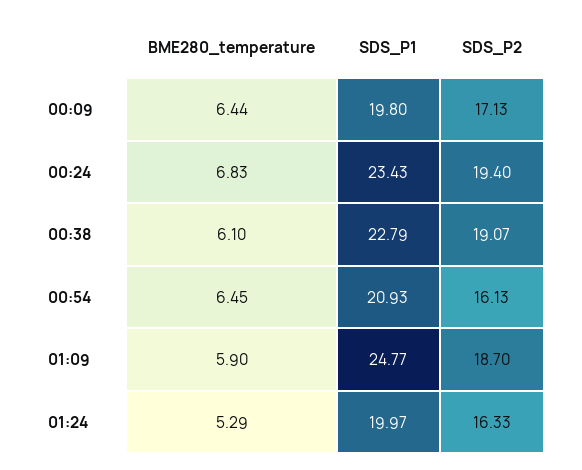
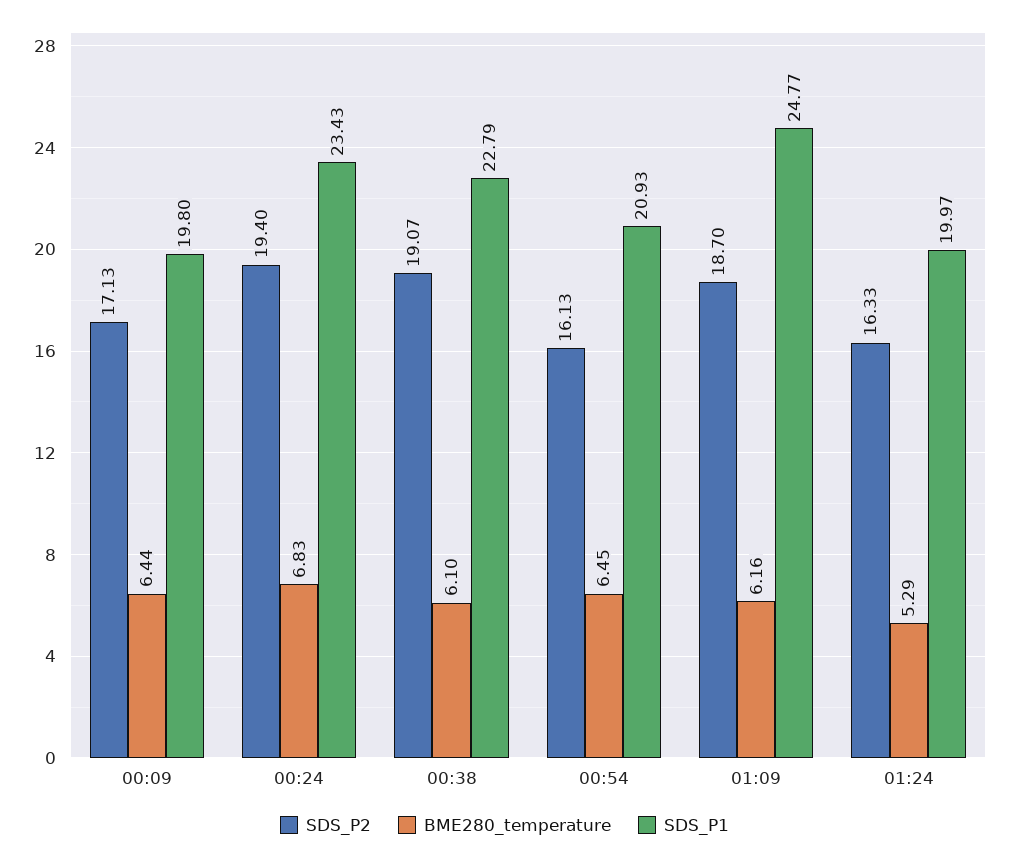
BME280_temperature, 01:09: 5.9 -> 6.16

